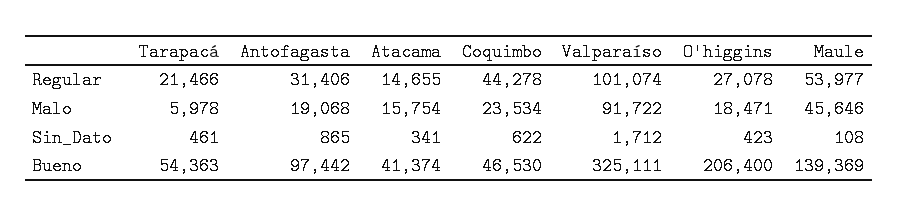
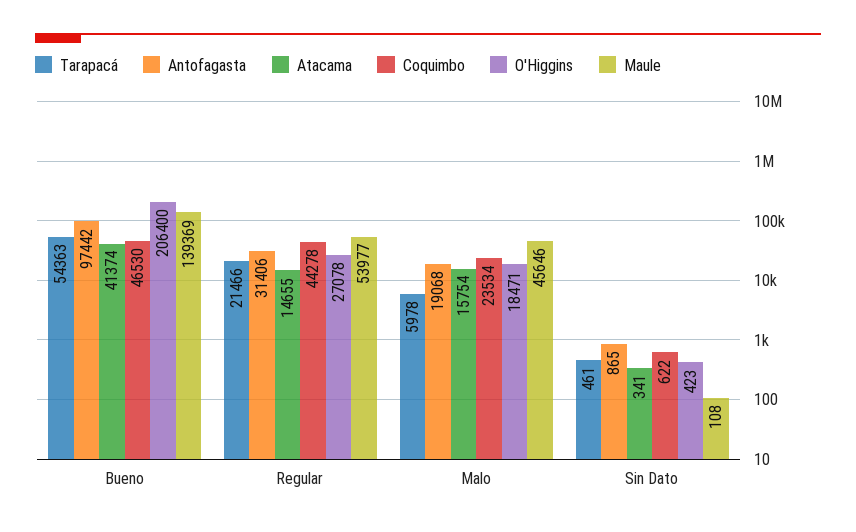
Valparaíso, Regular: 101074 -> none
Valparaíso, Malo: 91722 -> none
Valparaíso, Sin_Dato: 1712 -> none
Valparaíso, Bueno: 325111 -> none

